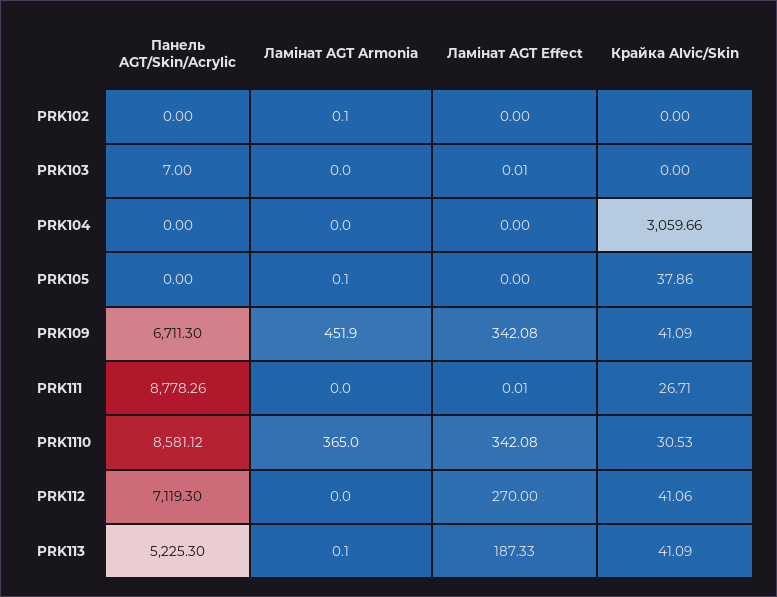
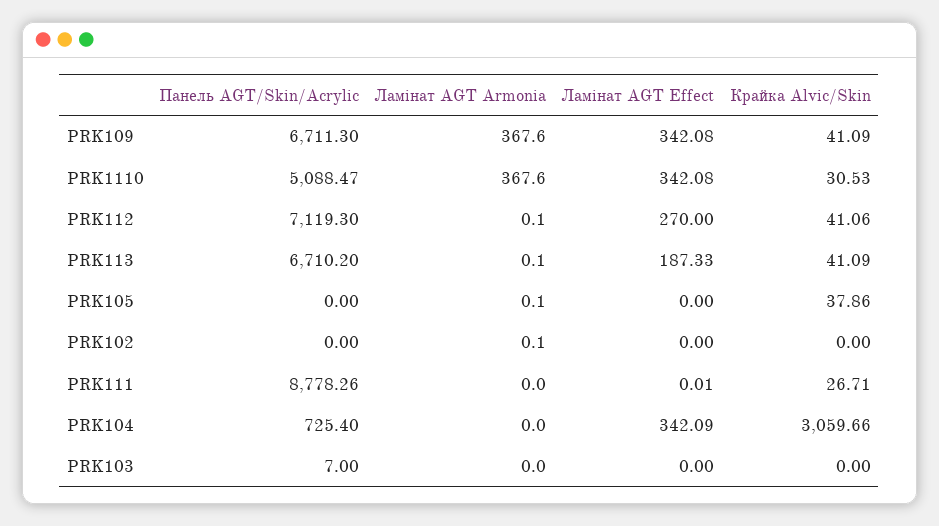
Ламінат AGT Effect, PRK103: 0.01 -> 0
Панель AGT/Skin/Acrylic, PRK104: 0 -> 725.4
Ламінат AGT Effect, PRK104: 0 -> 342.09
Ламінат AGT Armonia, PRK109: 451.9 -> 367.6
Панель AGT/Skin/Acrylic, PRK1110: 8581.12 -> 5088.47
Ламінат AGT Armonia, PRK1110: 365 -> 367.6
Ламінат AGT Armonia, PRK112: 0 -> 0.1
Панель AGT/Skin/Acrylic, PRK113: 5225.3 -> 6710.2

